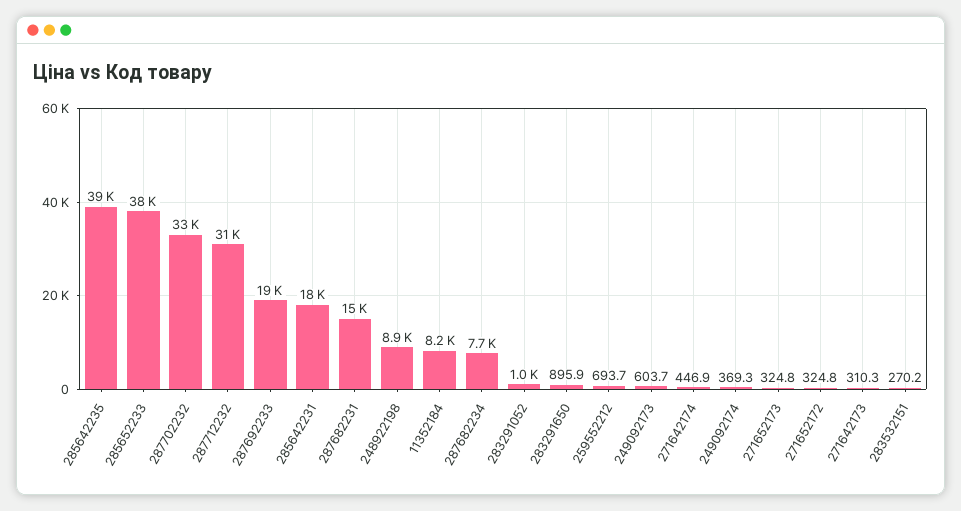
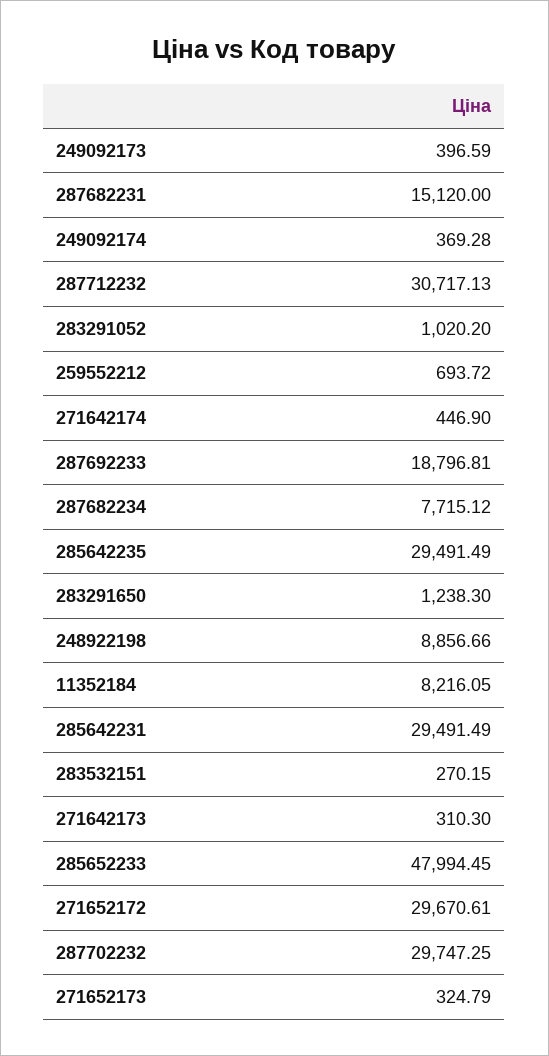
285642235: 39000 -> 29491.49
285652233: 38000 -> 47994.45
287702232: 33000 -> 29747.25
285642231: 18000 -> 29491.49
283291650: 895.9 -> 1238.3
249092173: 603.7 -> 396.59
271652172: 324.8 -> 29670.61

